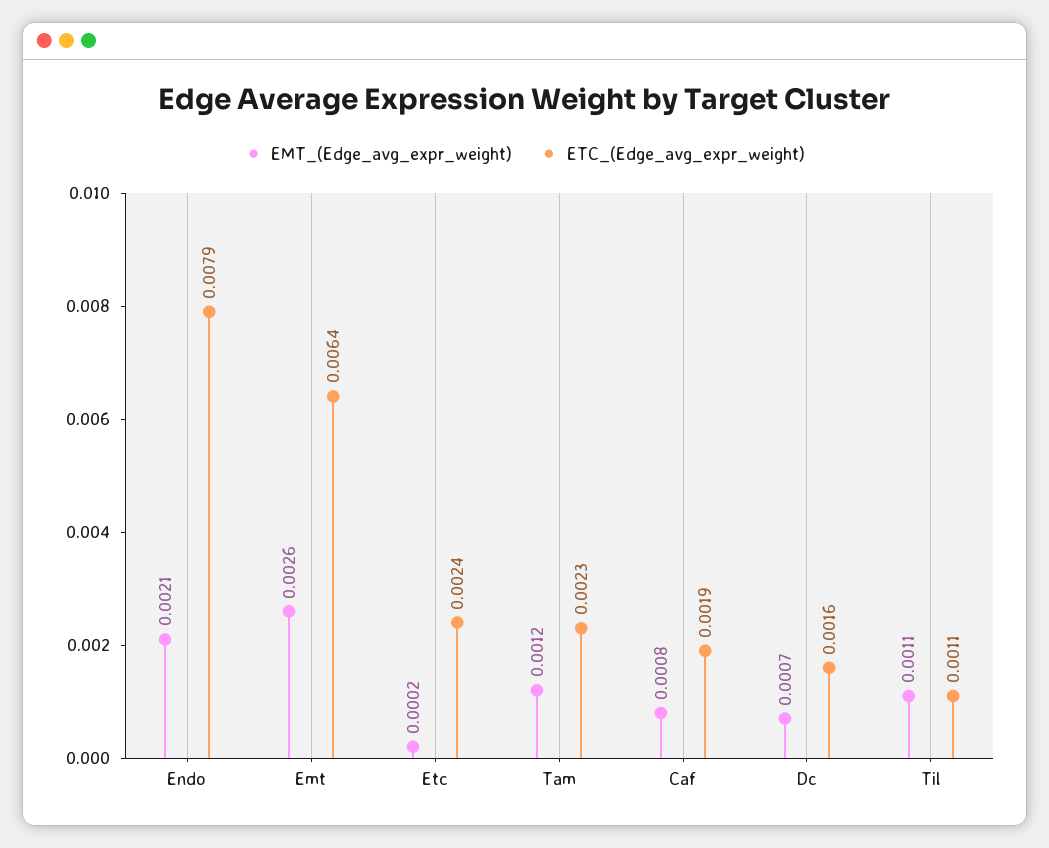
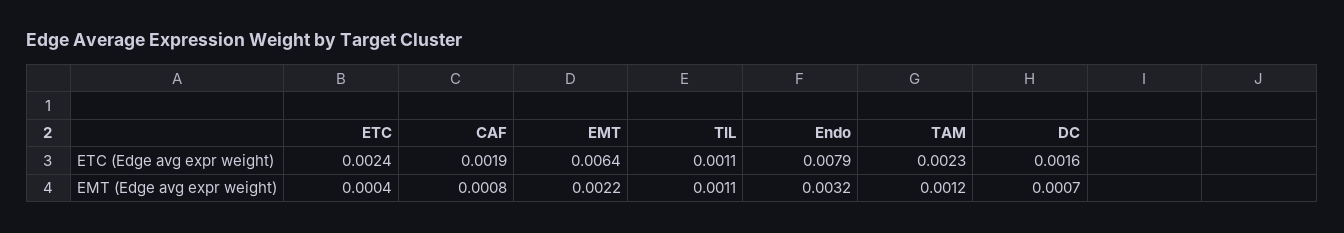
EMT_(Edge_avg_expr_weight), Endo: 0.0021 -> 0.0032
EMT_(Edge_avg_expr_weight), Emt: 0.0026 -> 0.0022
EMT_(Edge_avg_expr_weight), Etc: 0.0002 -> 0.0004

